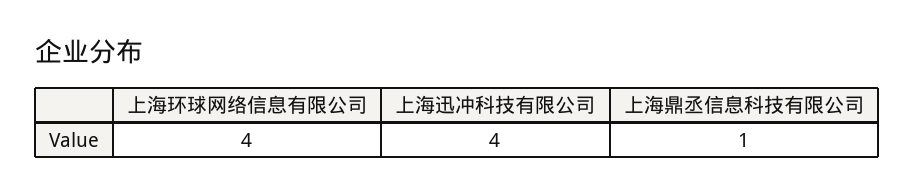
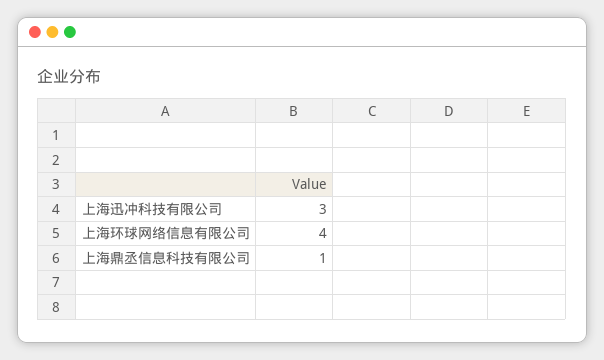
上海迅冲科技有限公司: 4 -> 3

